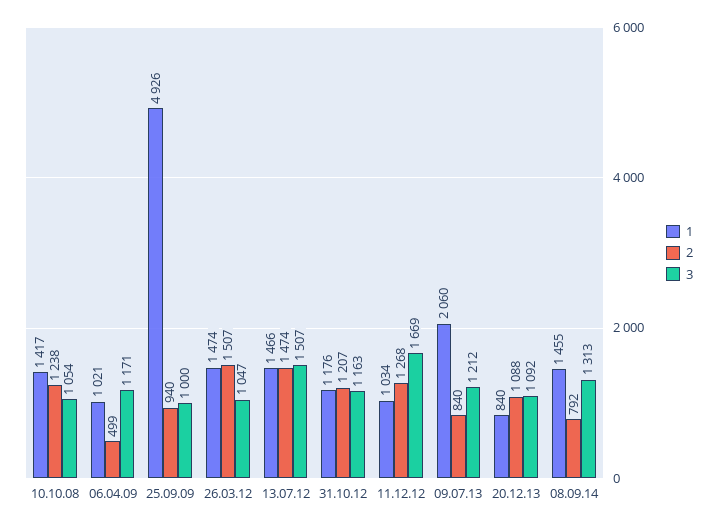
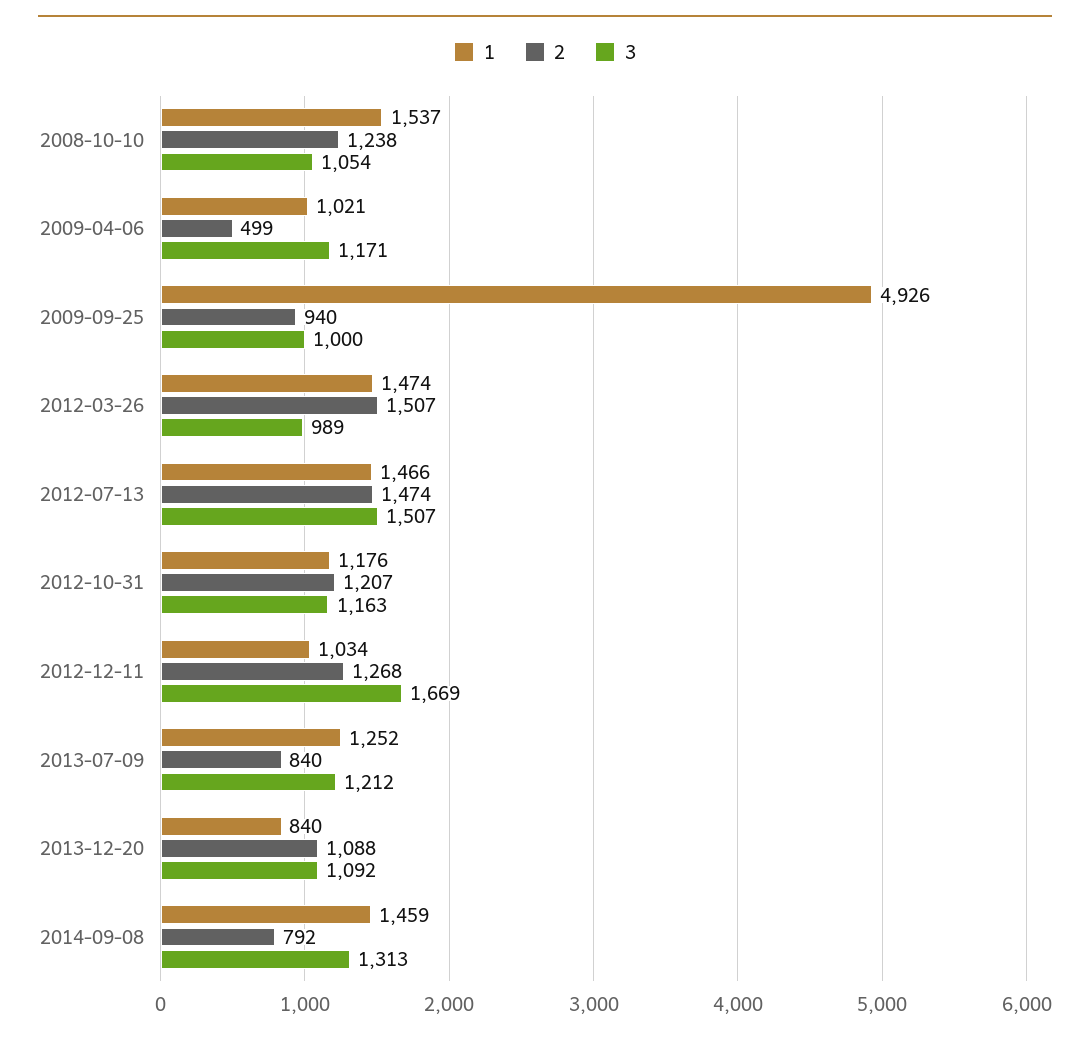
1, 10.10.08: 1417 -> 1537
3, 26.03.12: 1047 -> 989
1, 09.07.13: 2060 -> 1252
1, 08.09.14: 1455 -> 1459

